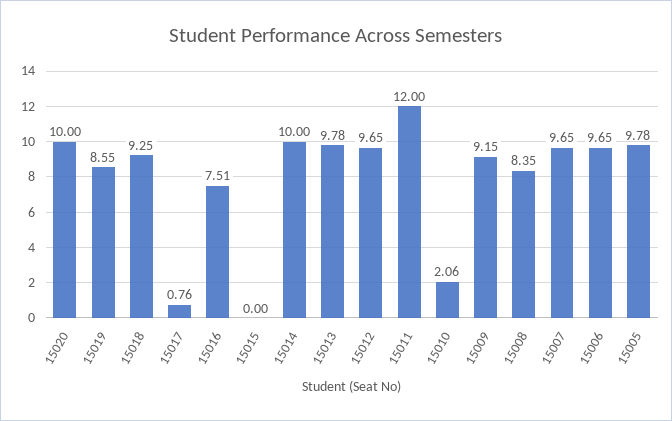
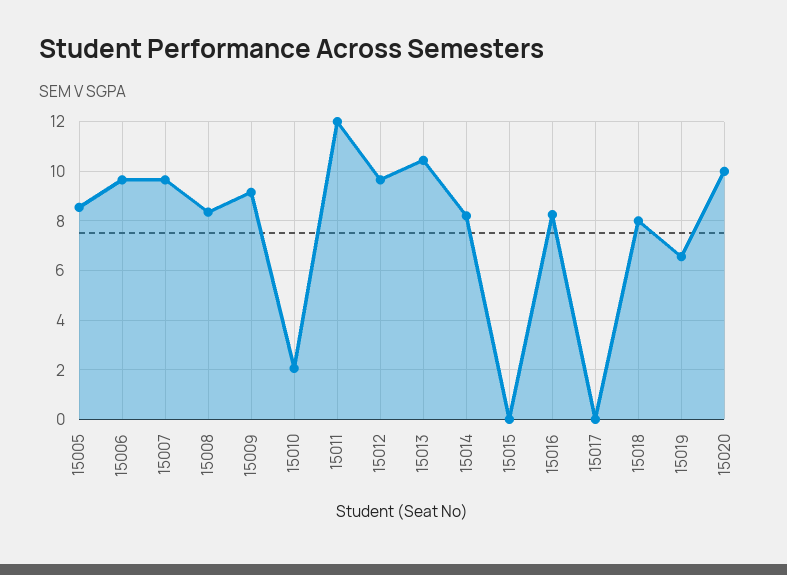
15019: 8.55 -> 6.5
15018: 9.25 -> 8
15017: 0.76 -> 0
15016: 7.51 -> 8.25
15014: 10 -> 8.25
15013: 9.78 -> 10.5
15005: 9.78 -> 8.5

